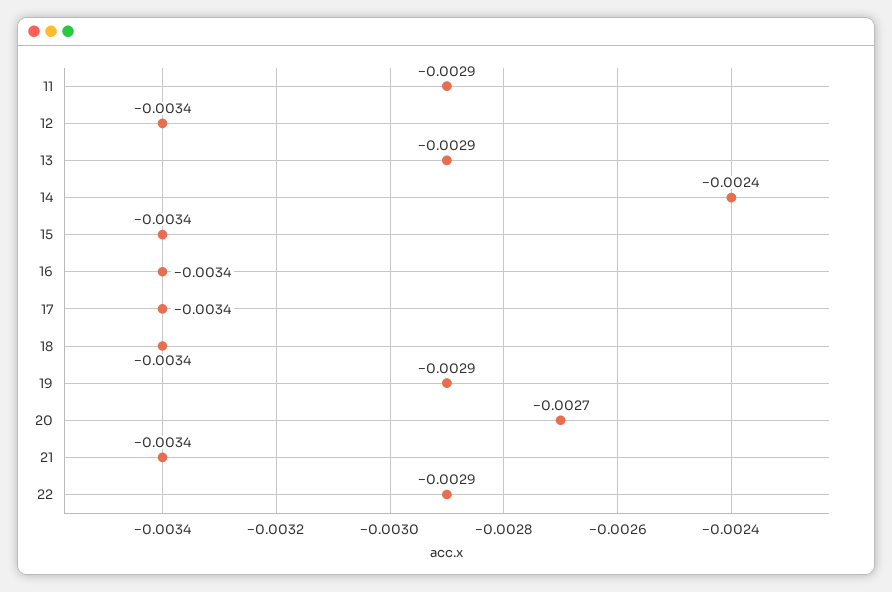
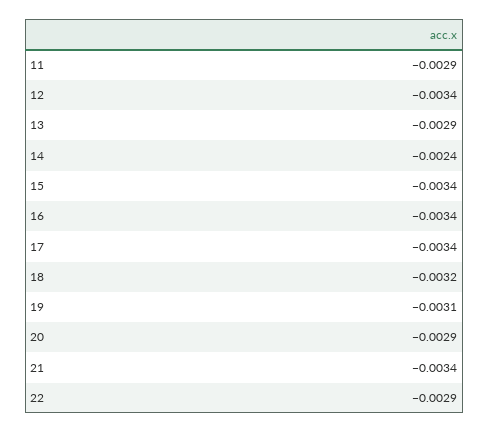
18: -0.0034 -> -0.0032
19: -0.0029 -> -0.0031
20: -0.0027 -> -0.0029

